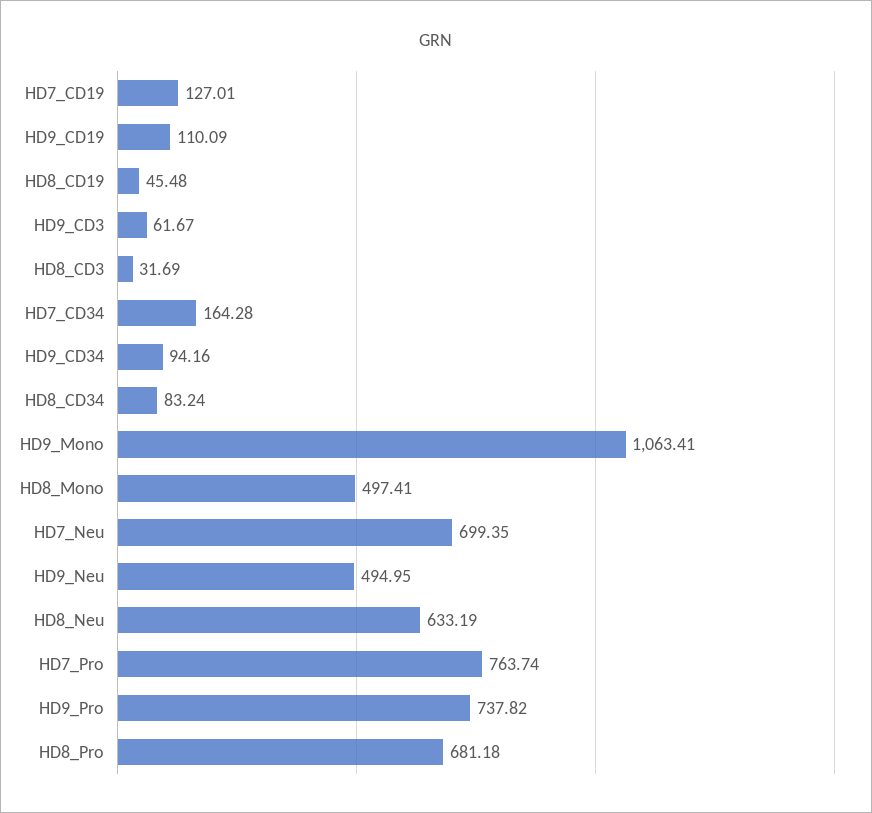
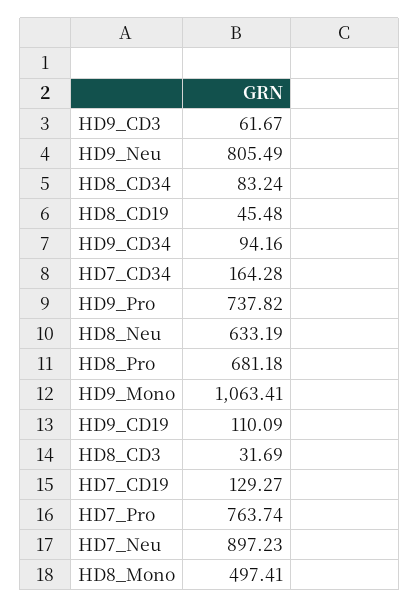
HD7_CD19: 127.01 -> 129.27
HD7_Neu: 699.35 -> 897.23
HD9_Neu: 494.95 -> 805.49

